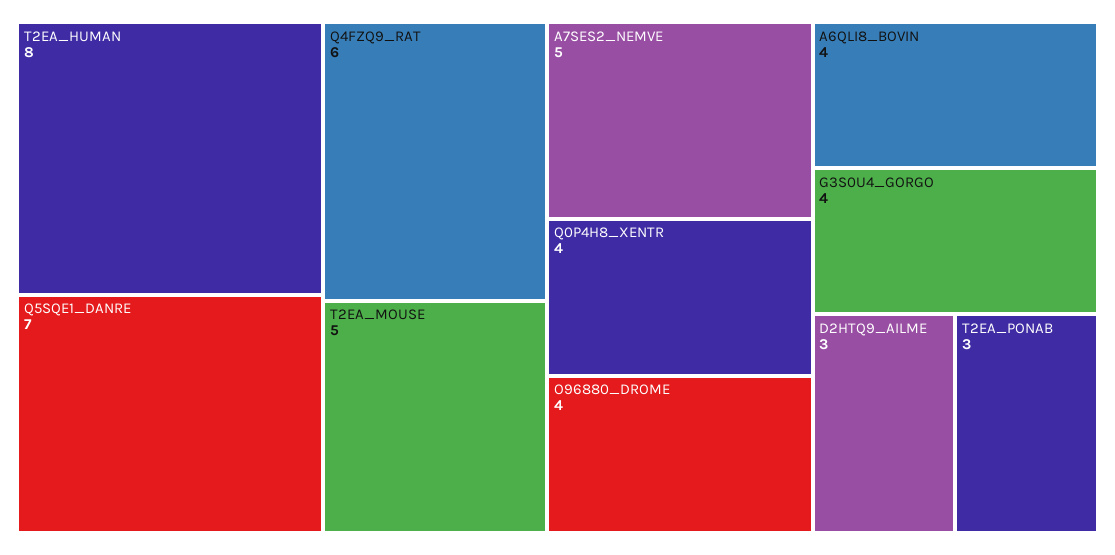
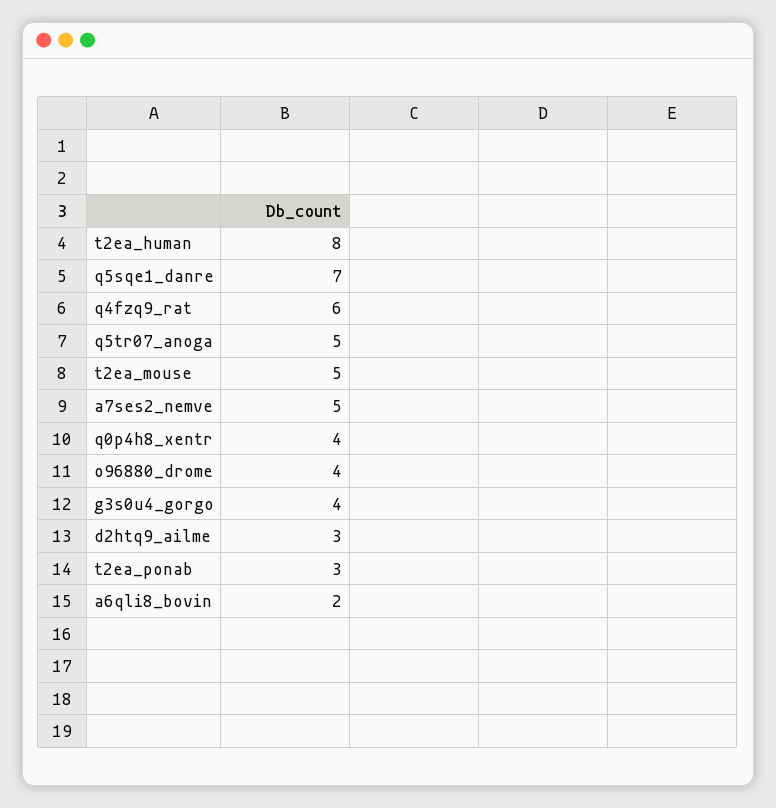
A6QLI8_BOVIN: 4 -> 2
q5tr07_anoga: none -> 5

